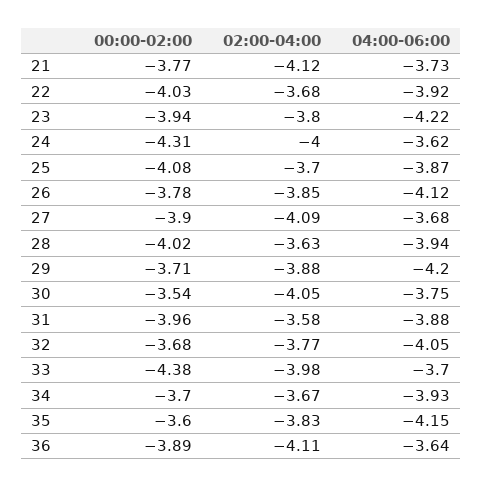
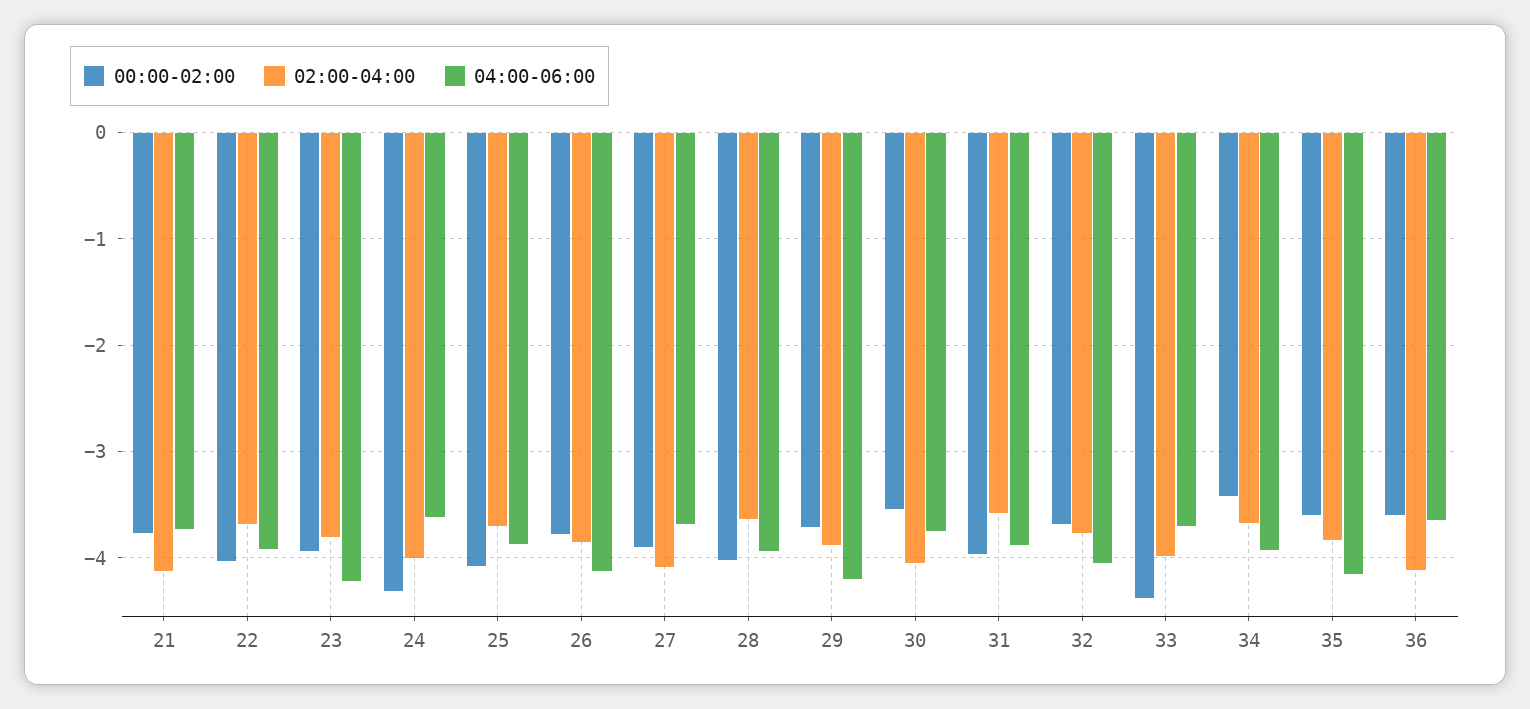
00:00-02:00, 34: -3.7 -> -3.4
00:00-02:00, 36: -3.89 -> -3.6

